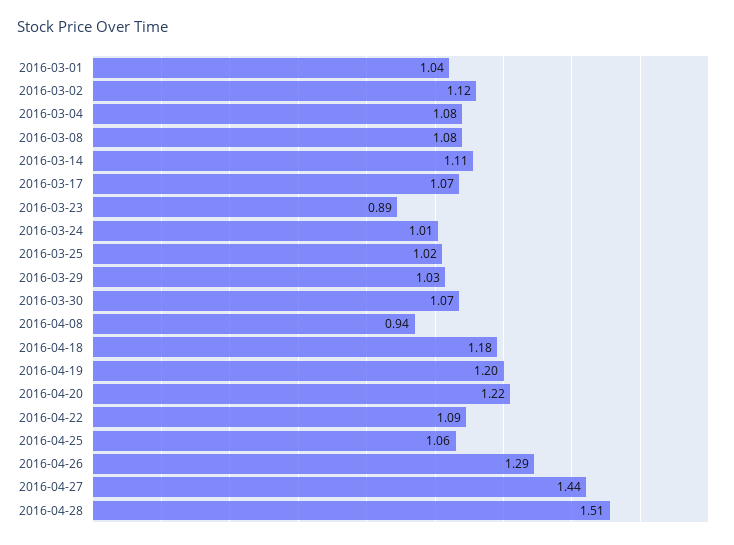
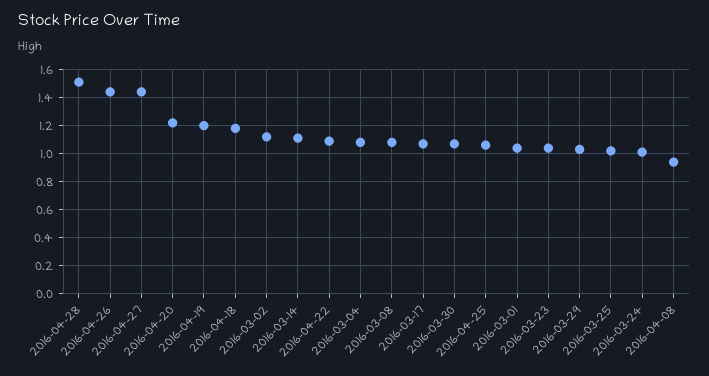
2016-03-23: 0.89 -> 1.05
2016-04-26: 1.29 -> 1.45

